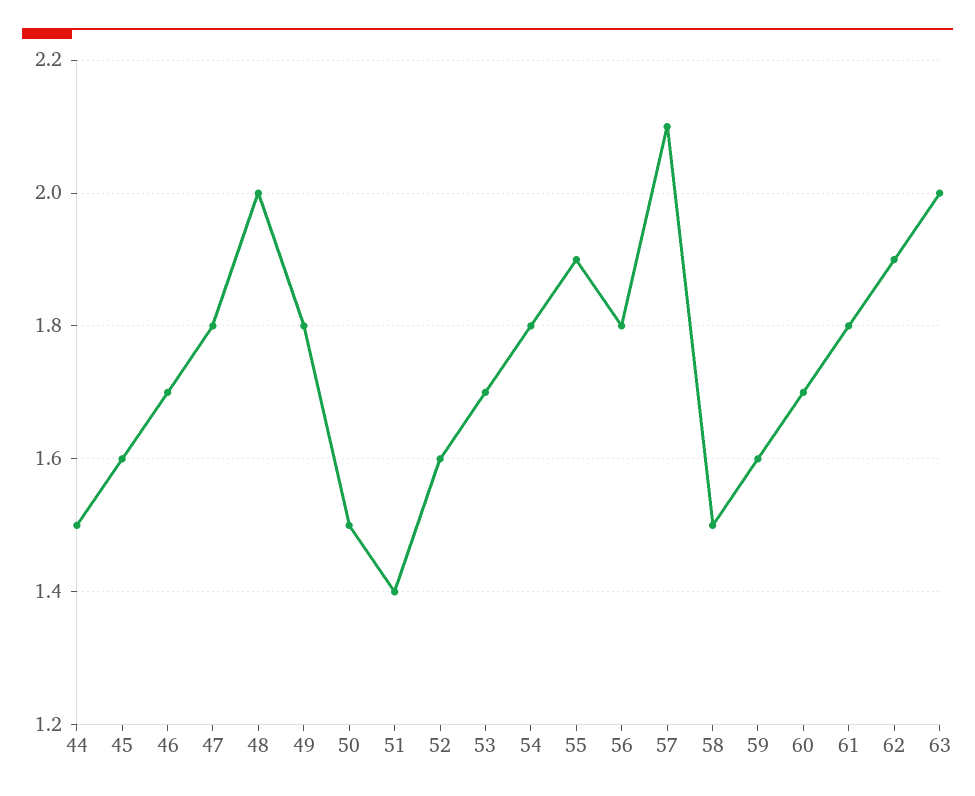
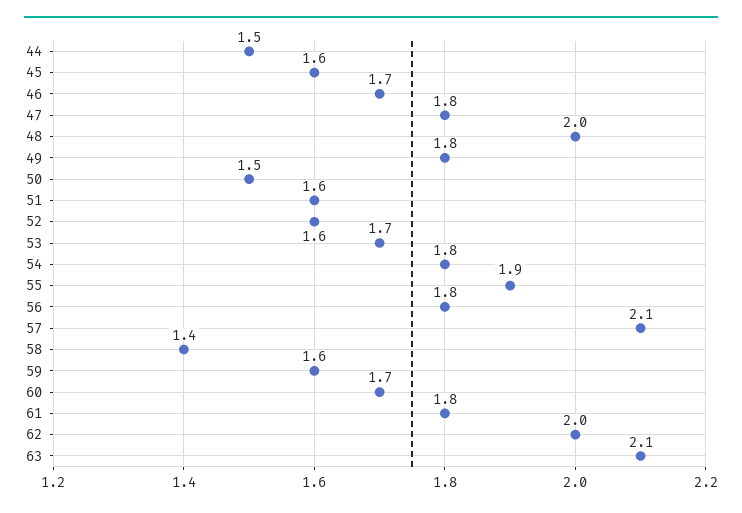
51: 1.4 -> 1.6
58: 1.5 -> 1.4
62: 1.9 -> 2
63: 2 -> 2.1

